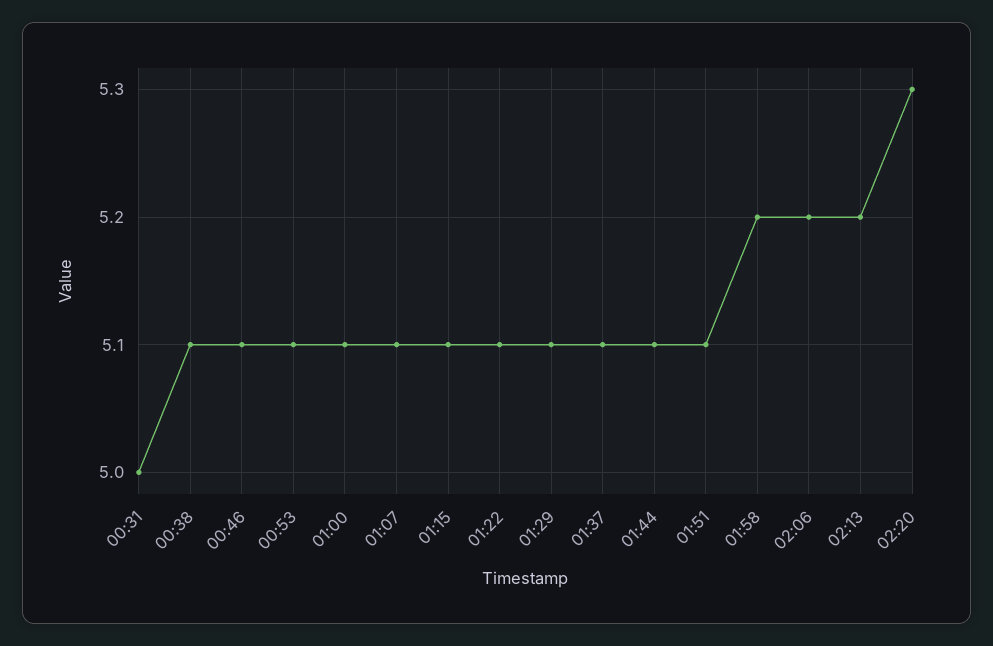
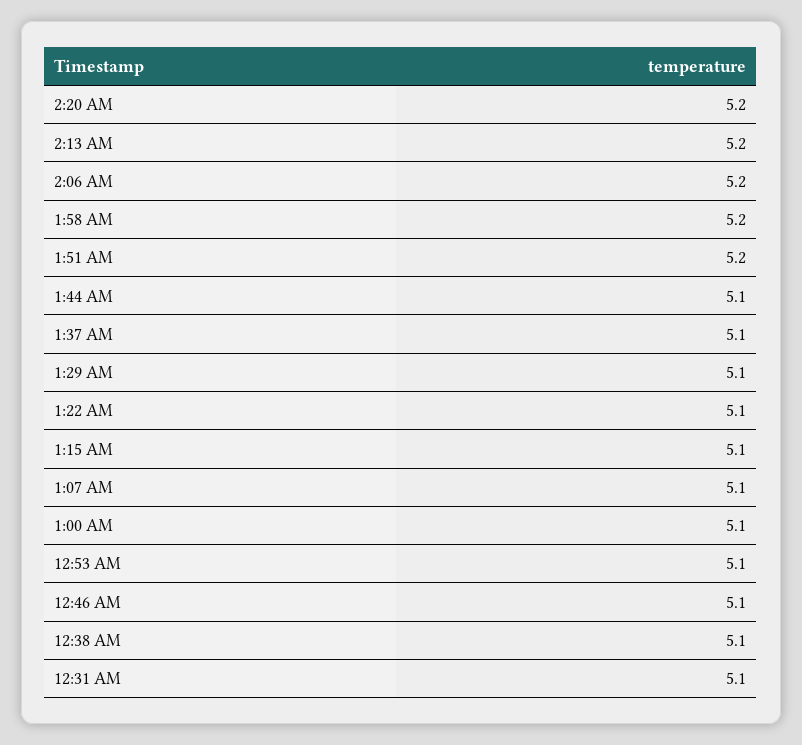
00:31: 5 -> 5.1
01:51: 5.1 -> 5.2
02:20: 5.3 -> 5.2

